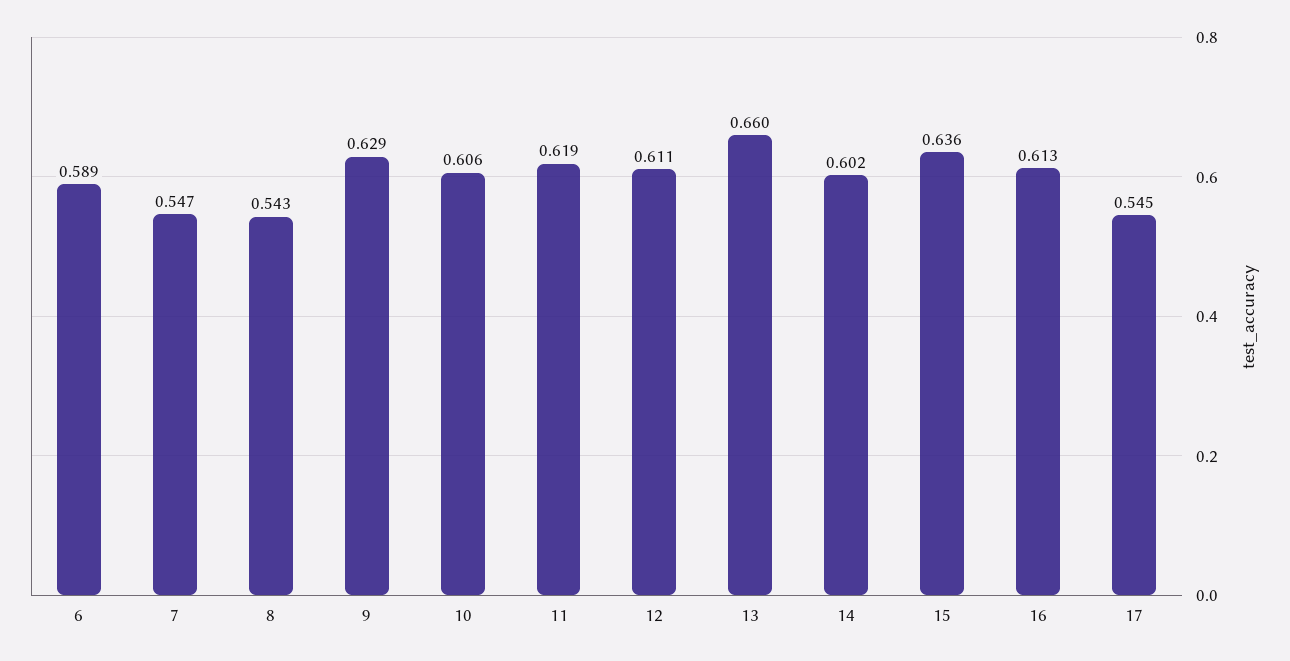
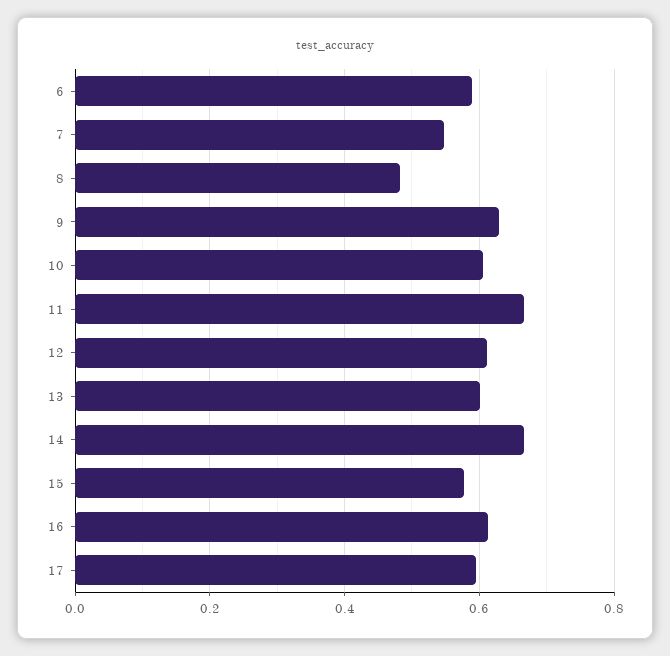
8: 0.543 -> 0.48
11: 0.619 -> 0.66
13: 0.66 -> 0.6
14: 0.602 -> 0.66
15: 0.636 -> 0.58
17: 0.545 -> 0.6

